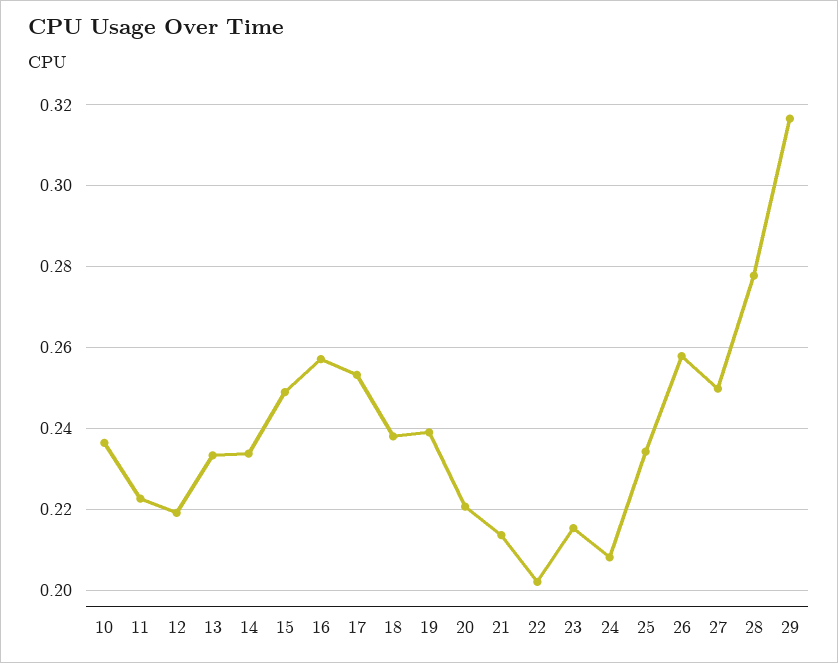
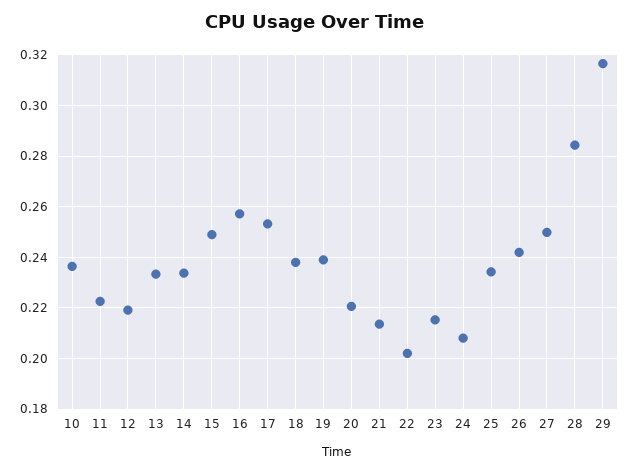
26: 0.258 -> 0.2425
28: 0.278 -> 0.285

